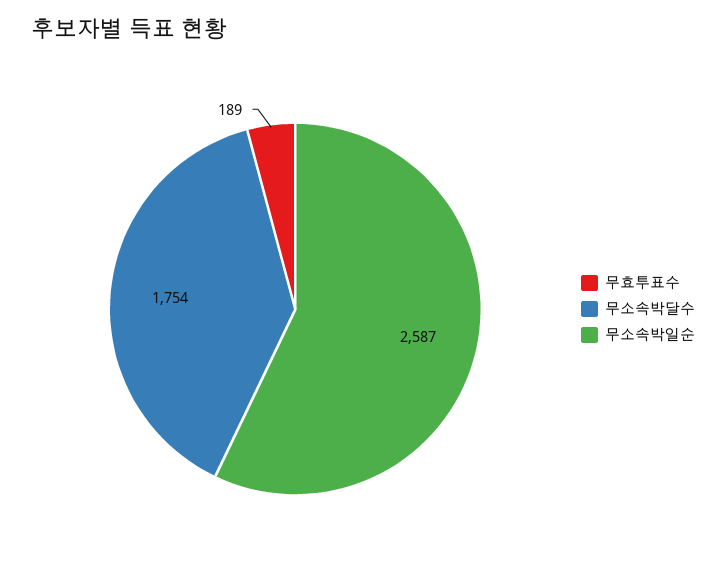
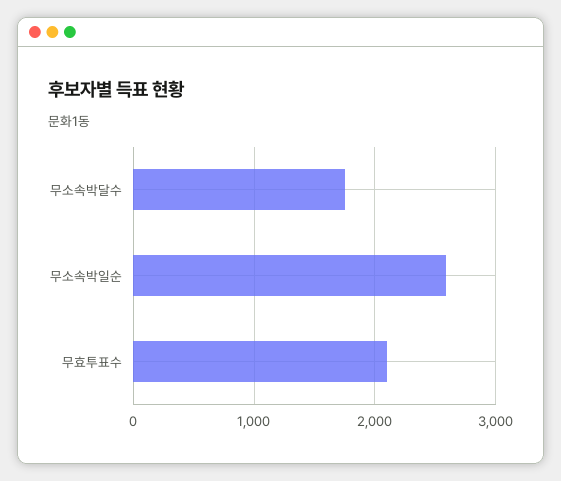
무효투표수: 189 -> 2100

